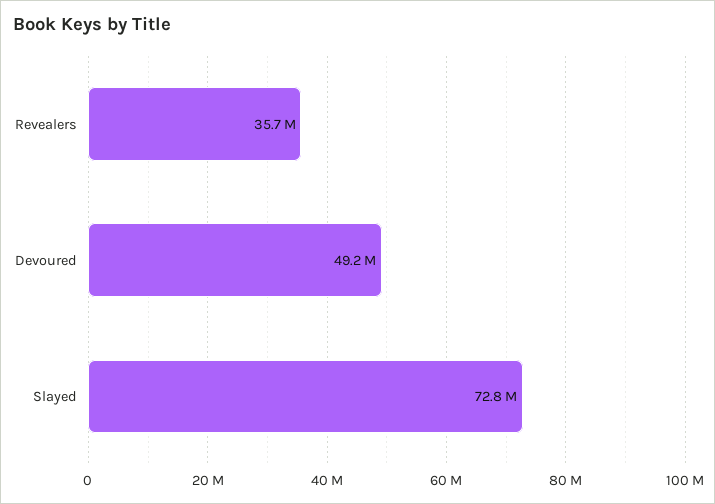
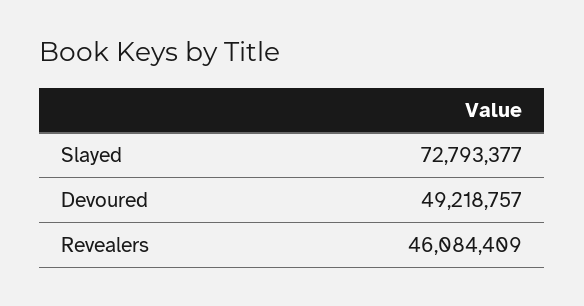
Revealers: 35700000 -> 46084409

